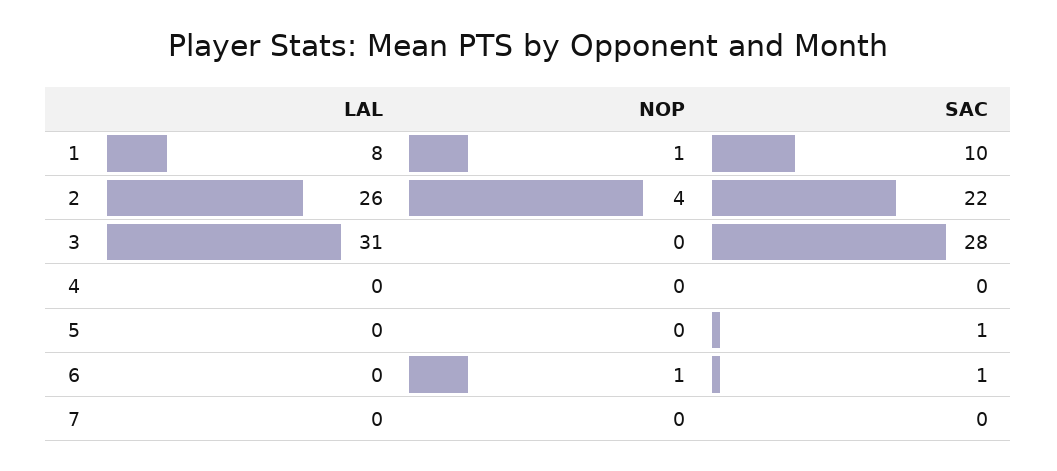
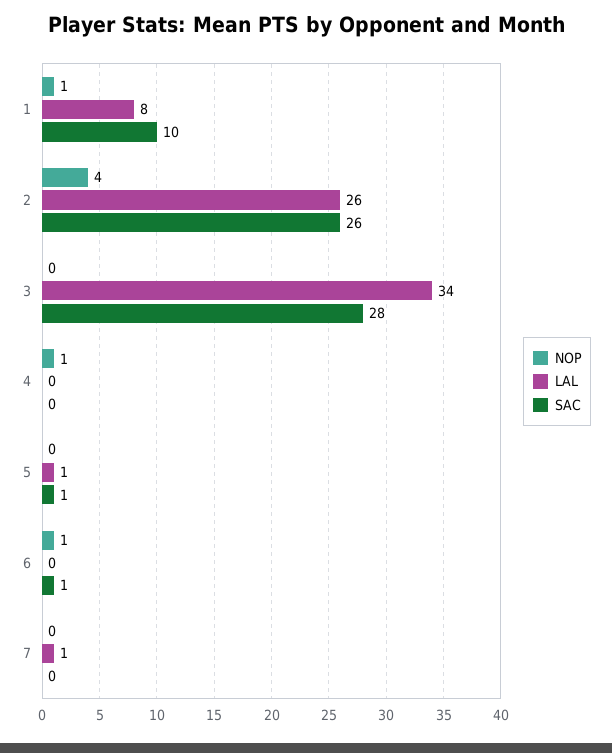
SAC, 2: 22 -> 26
LAL, 3: 31 -> 34
NOP, 4: 0 -> 1
LAL, 5: 0 -> 1
LAL, 7: 0 -> 1

